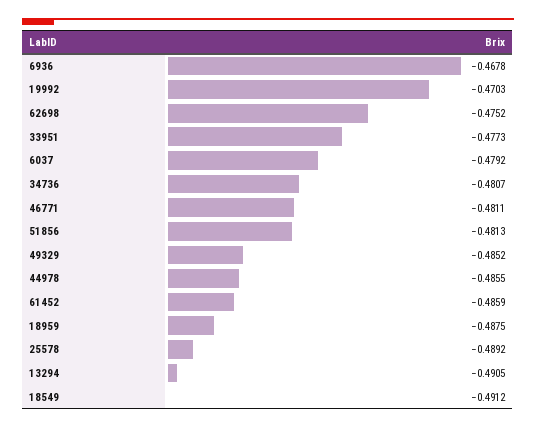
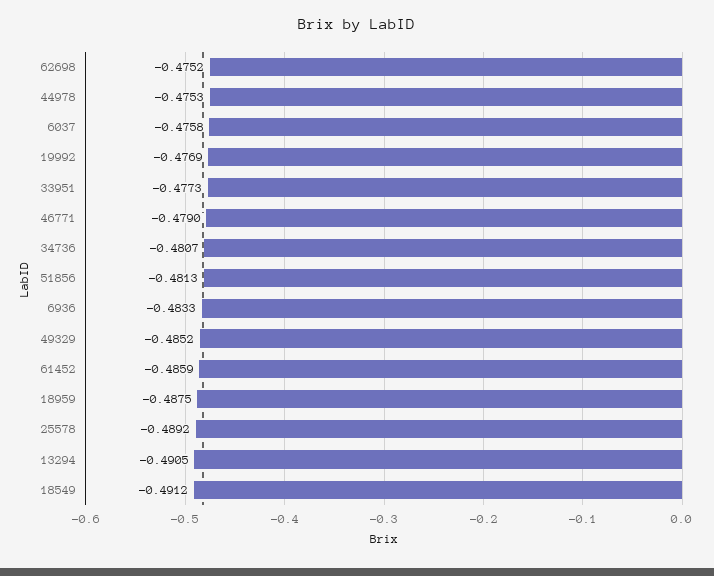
6936: -0.4678 -> -0.4833
19992: -0.4703 -> -0.4769
6037: -0.4792 -> -0.4758
46771: -0.4811 -> -0.479
44978: -0.4855 -> -0.4753

